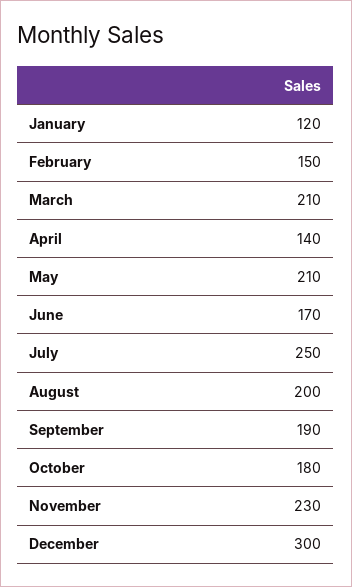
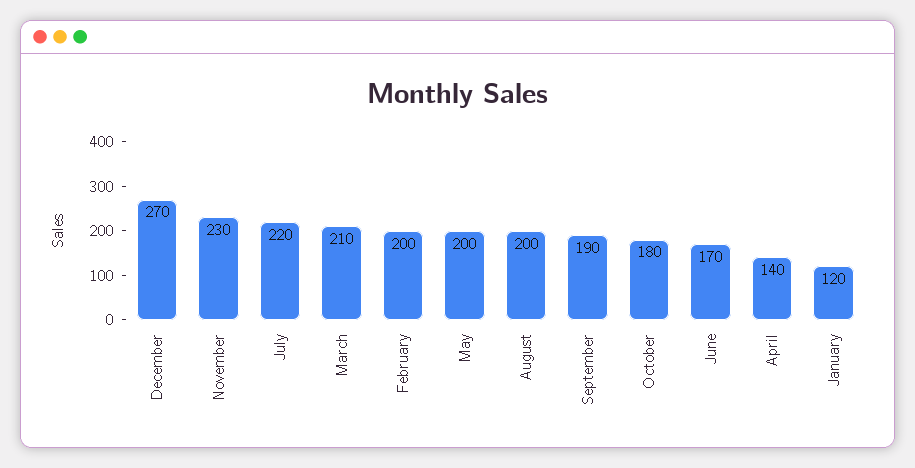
February: 150 -> 200
May: 210 -> 200
July: 250 -> 220
December: 300 -> 270

